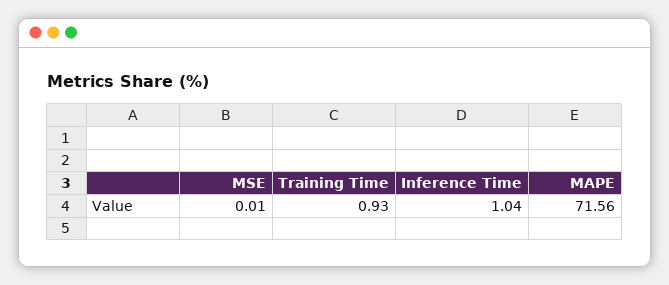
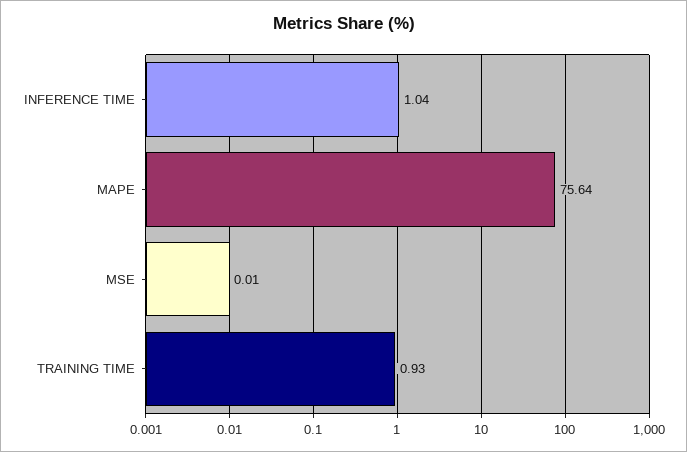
MAPE: 71.56 -> 75.64

